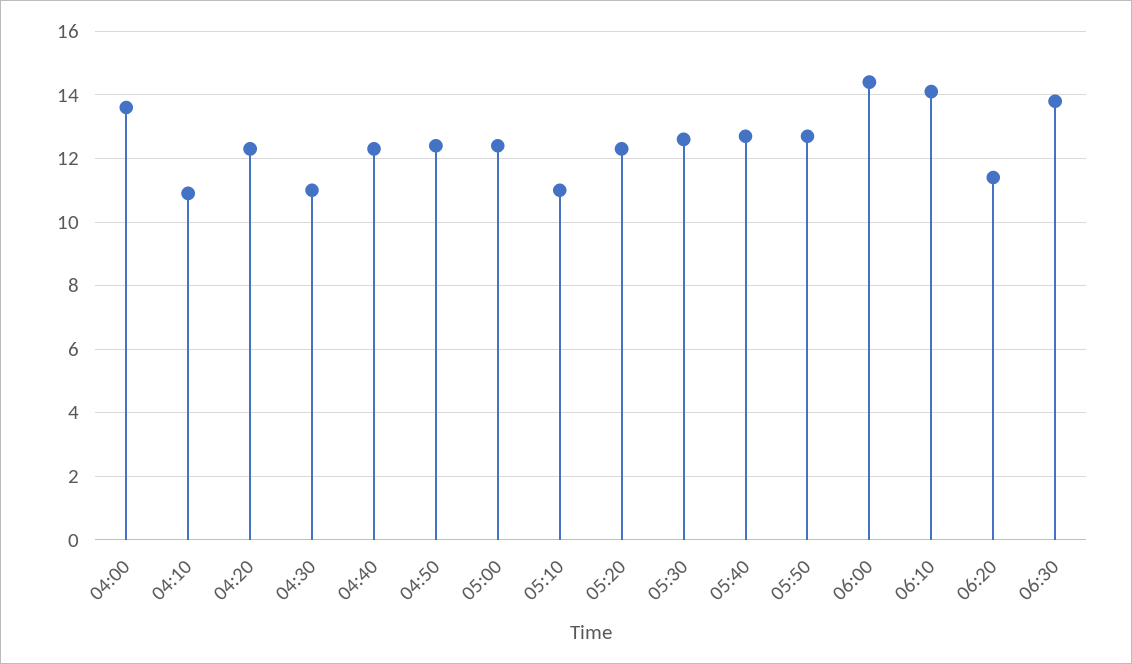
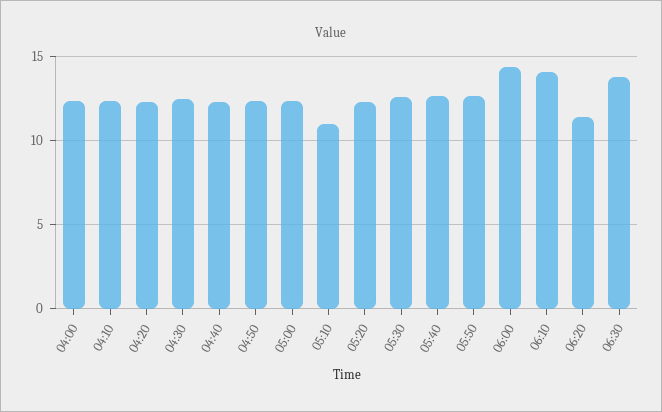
04:00: 13.5 -> 12.5
04:10: 11 -> 12.5
04:30: 11 -> 12.5

